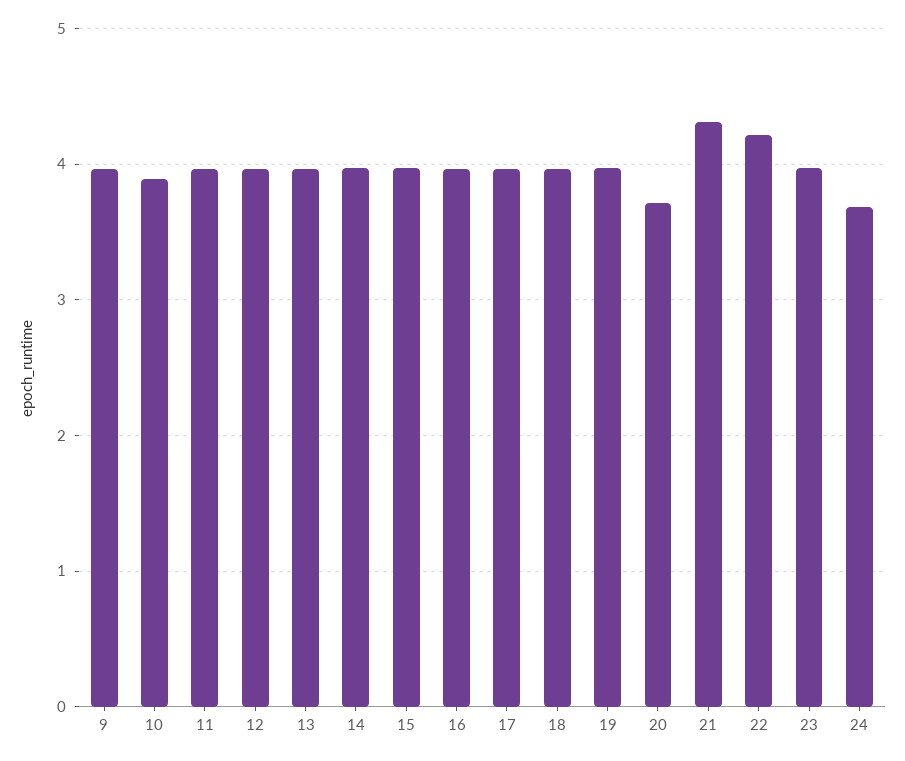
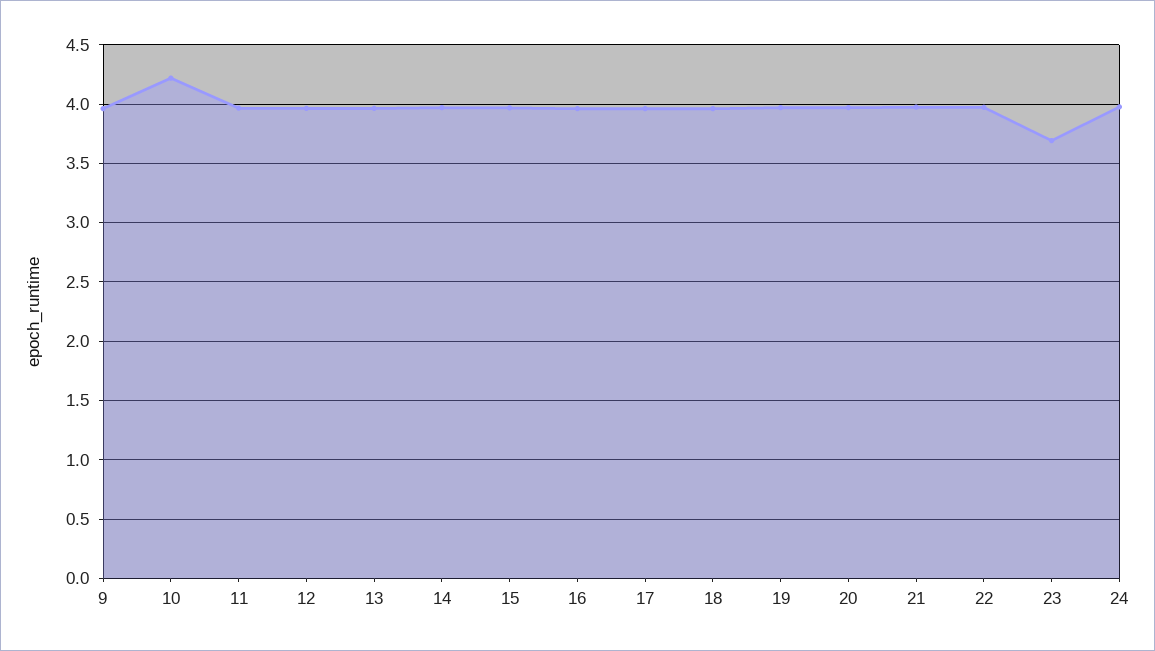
10: 3.9 -> 4.2
20: 3.7 -> 4
21: 4.3 -> 4
22: 4.2 -> 4
23: 4 -> 3.7
24: 3.7 -> 4

